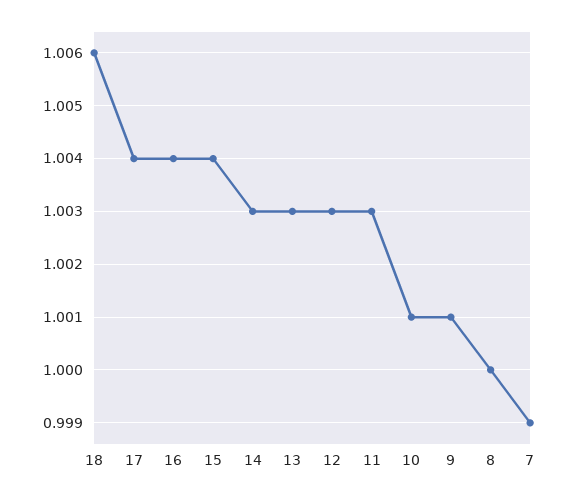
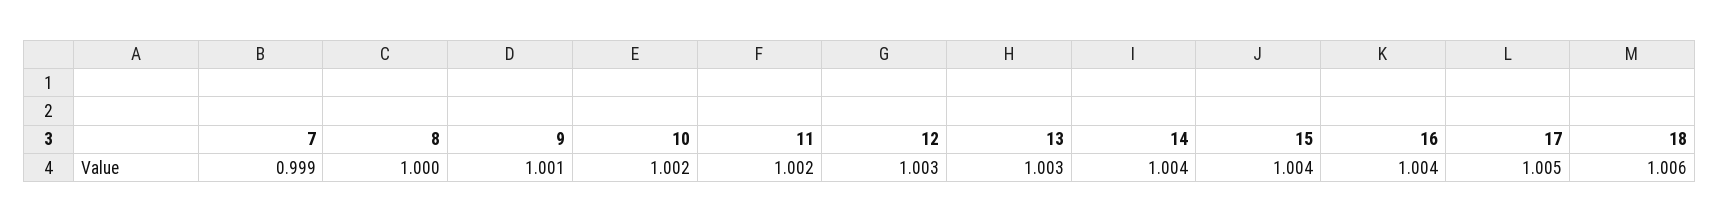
17: 1.004 -> 1.005
14: 1.003 -> 1.004
11: 1.003 -> 1.002
10: 1.001 -> 1.002

